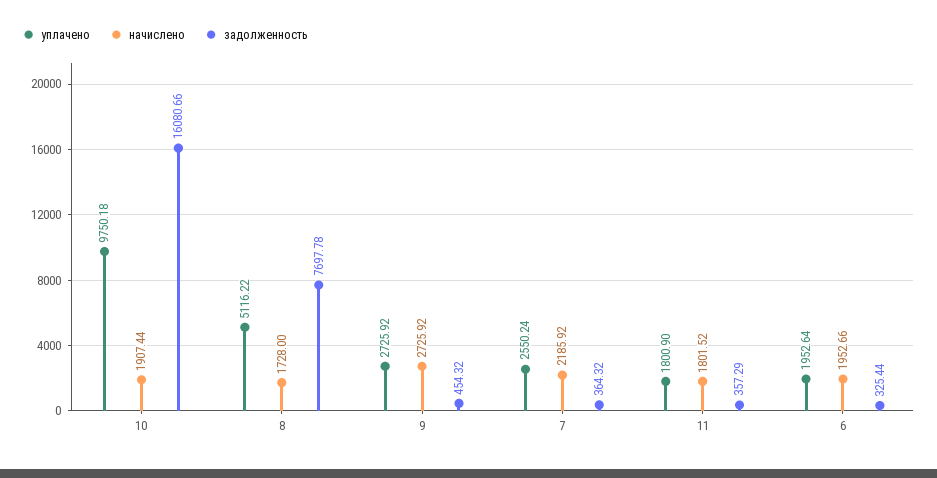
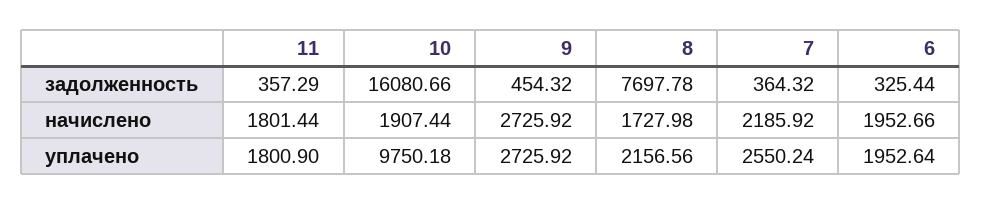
уплачено, 8: 5116.22 -> 2156.56
начислено, 8: 1728 -> 1727.98
начислено, 11: 1801.52 -> 1801.44

